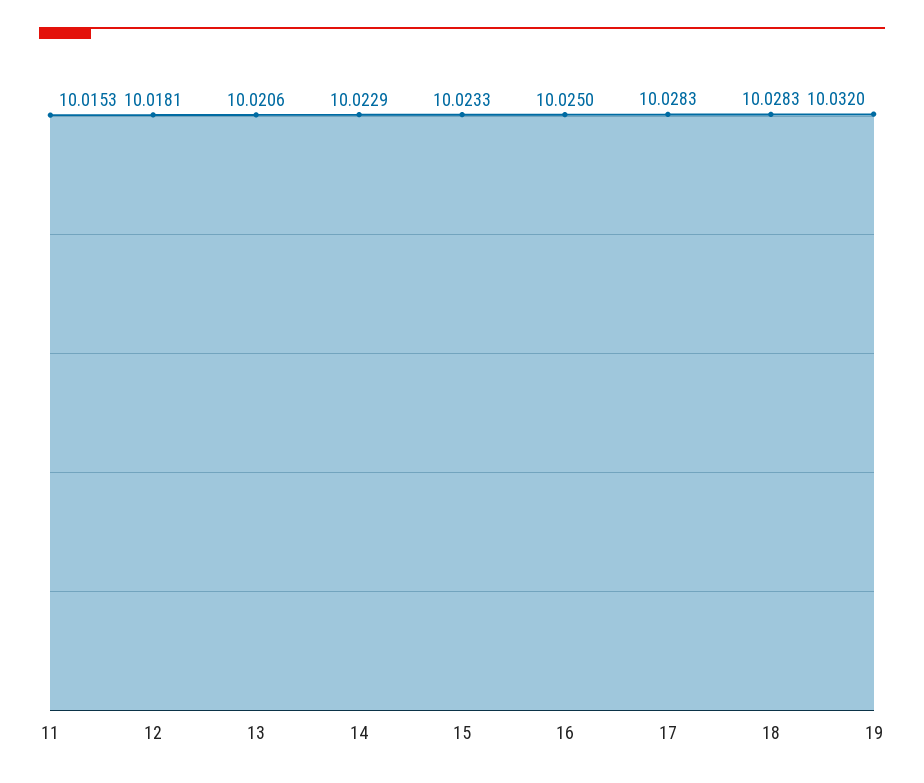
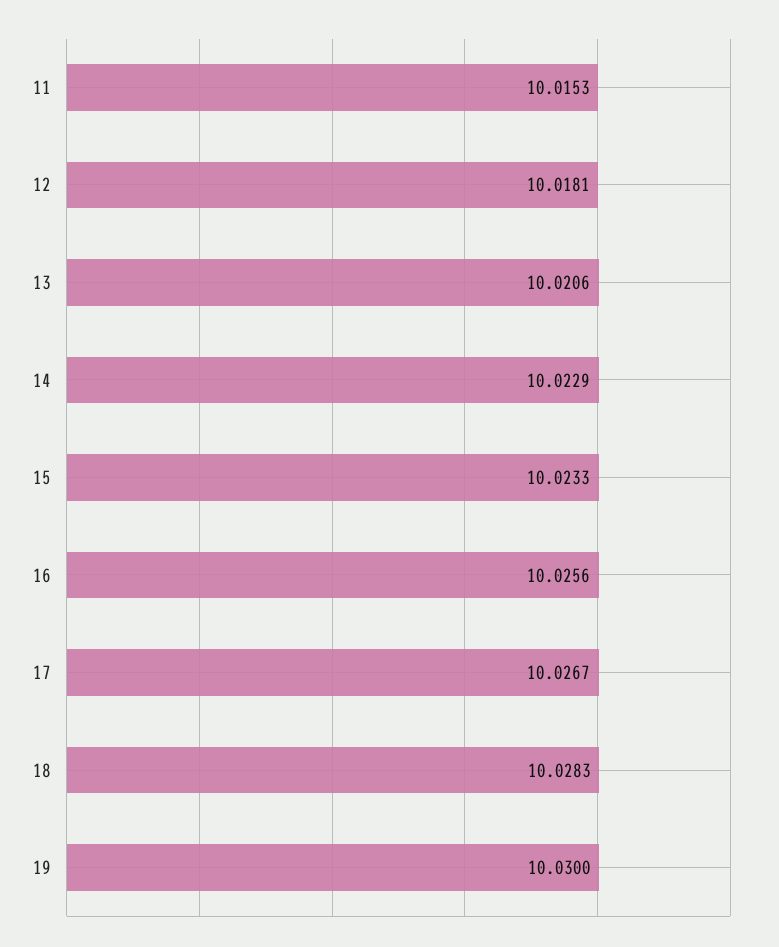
16: 10.025 -> 10.0256
17: 10.0283 -> 10.0267
19: 10.032 -> 10.03

